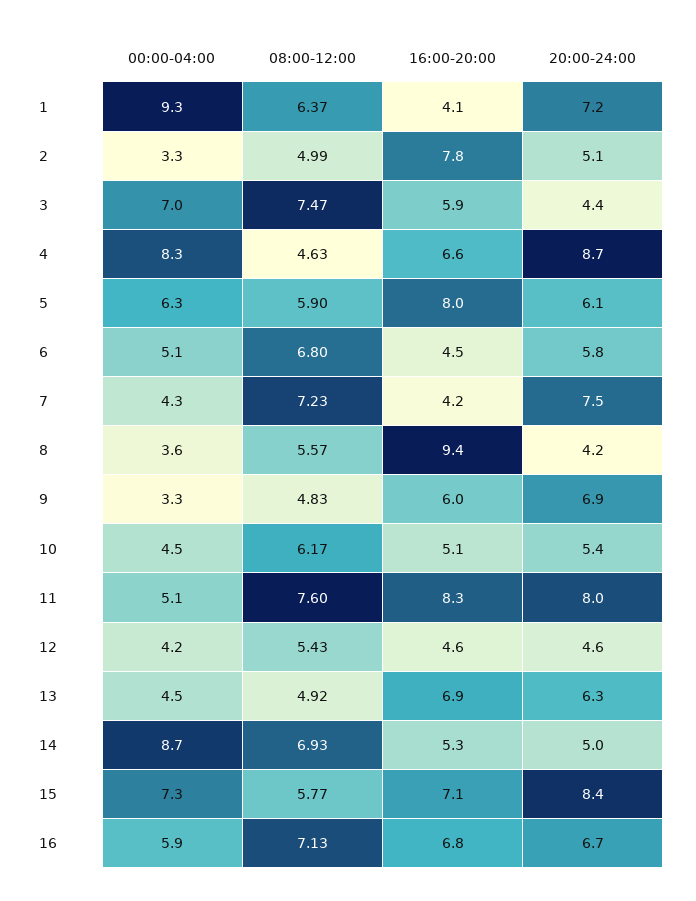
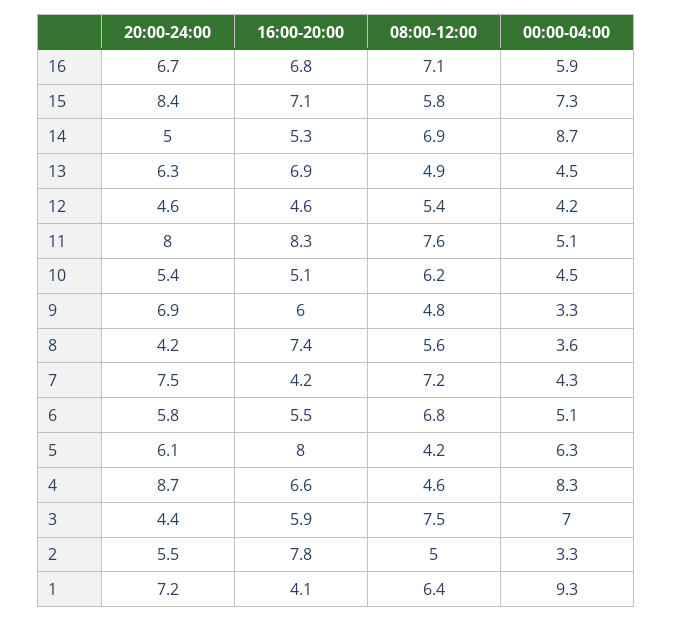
20:00-24:00, 2: 5.1 -> 5.5
08:00-12:00, 5: 5.9 -> 4.2
16:00-20:00, 6: 4.5 -> 5.5
16:00-20:00, 8: 9.4 -> 7.4

